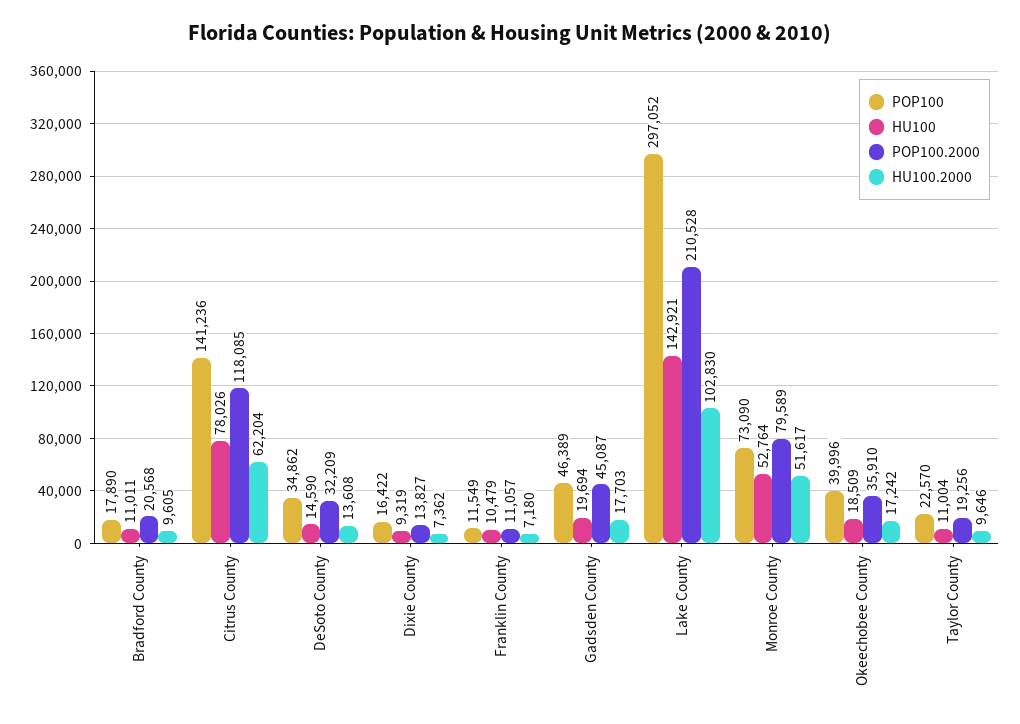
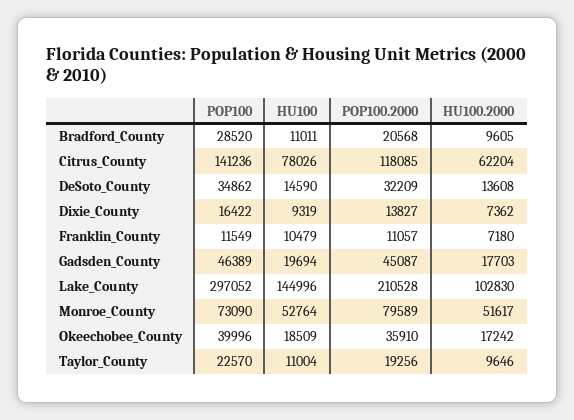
POP100, Bradford County: 17890 -> 28520
HU100, Lake County: 142921 -> 144996

